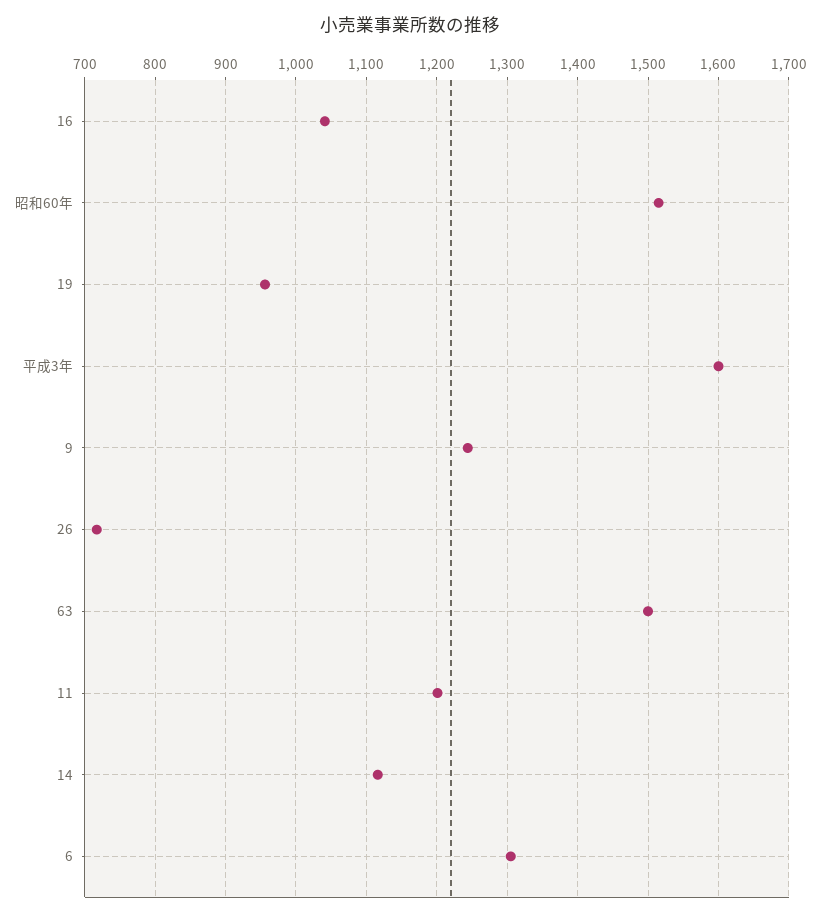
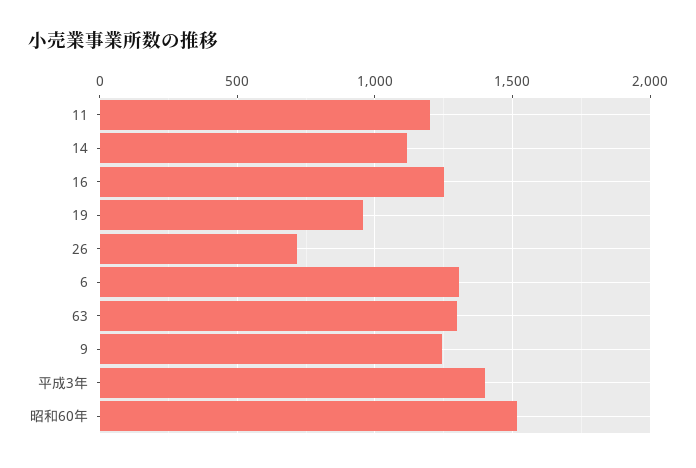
16: 1040 -> 1250
平成3年: 1600 -> 1400
63: 1500 -> 1300

